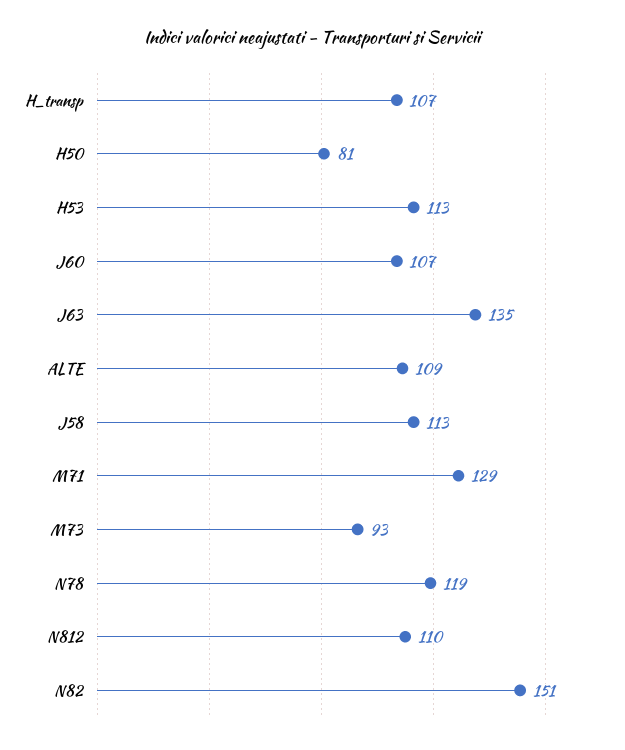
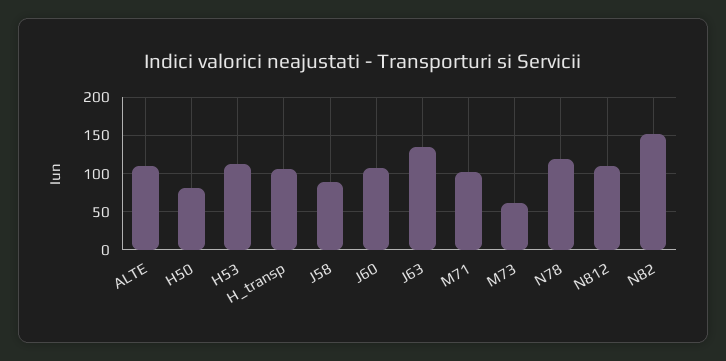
J58: 113 -> 90
M71: 129 -> 100
M73: 93 -> 60

